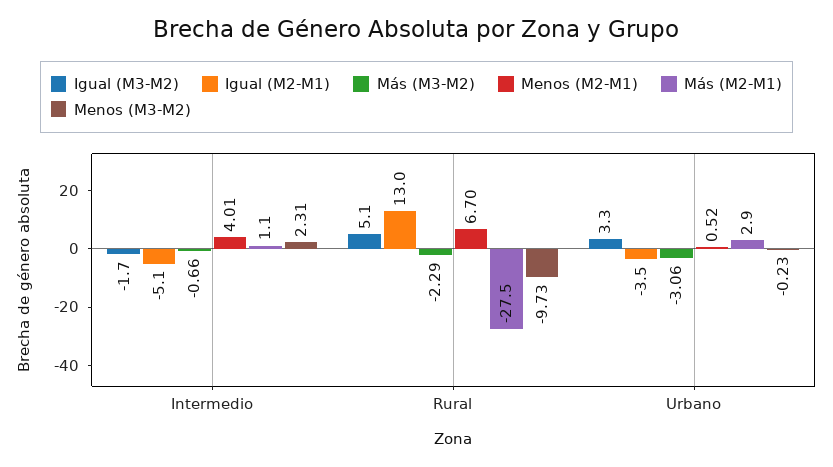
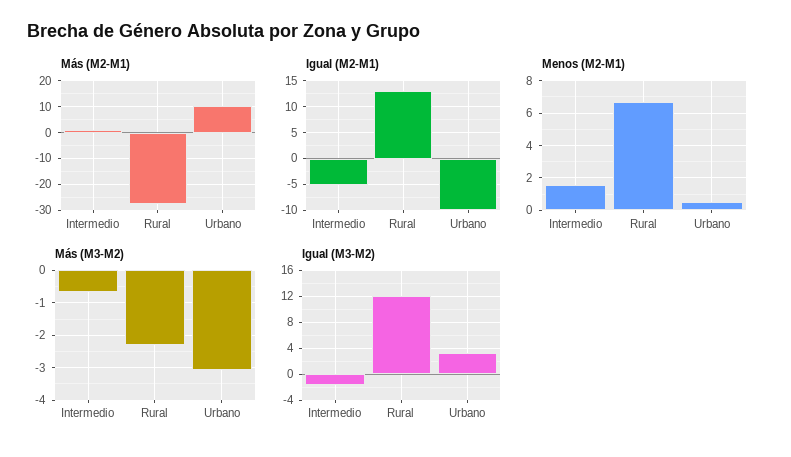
Menos (M2-M1), Intermedio: 4.01 -> 1.5
Menos (M3-M2), Intermedio: 2.31 -> none
Igual (M3-M2), Rural: 5.1 -> 12
Menos (M3-M2), Rural: -9.73 -> none
Igual (M2-M1), Urbano: -3.5 -> -10
Más (M2-M1), Urbano: 2.9 -> 10
Menos (M3-M2), Urbano: -0.23 -> none

